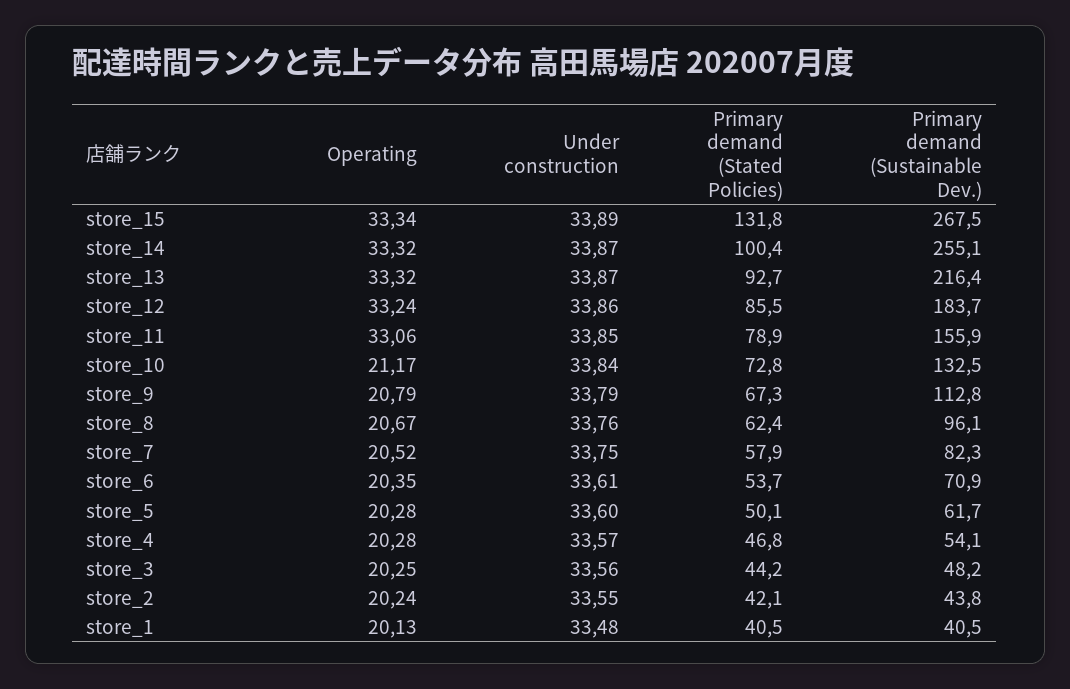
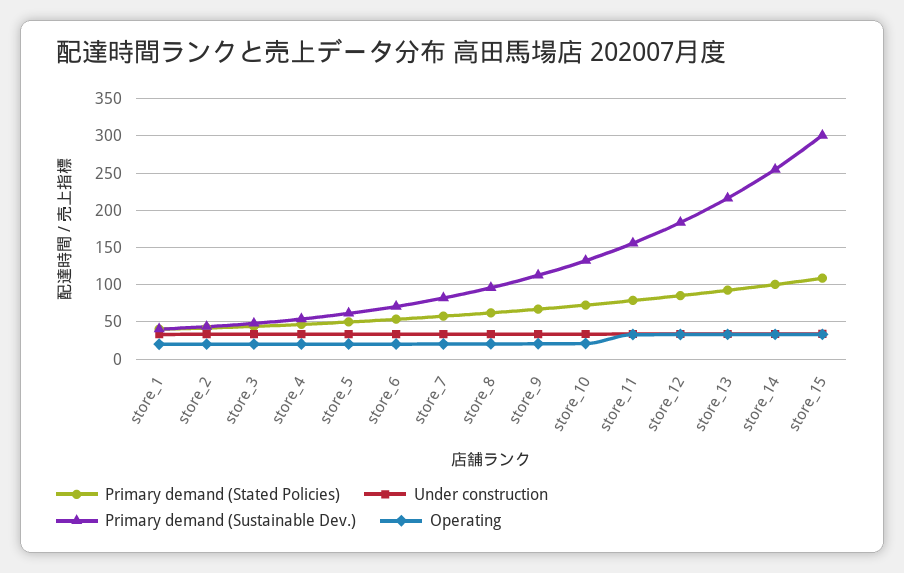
Primary demand (Stated Policies), store_15: 131.8 -> 110
Primary demand (Sustainable Dev.), store_15: 267.5 -> 300

